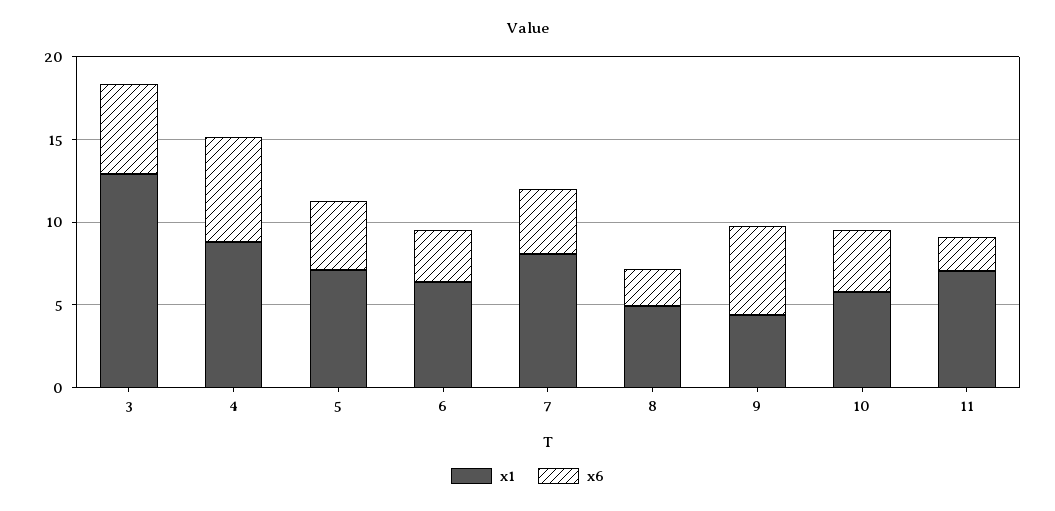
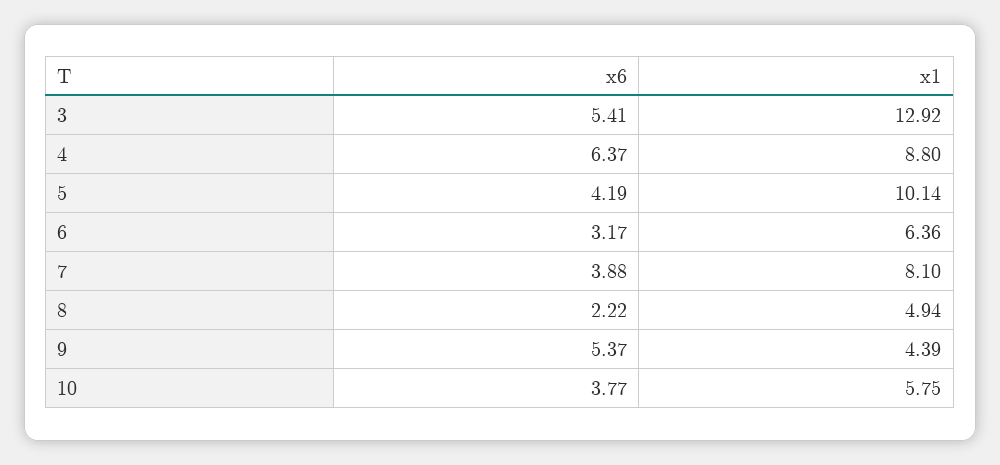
x1, 5: 7 -> 10.14
x1, 11: 7 -> none
x6, 11: 2 -> none

